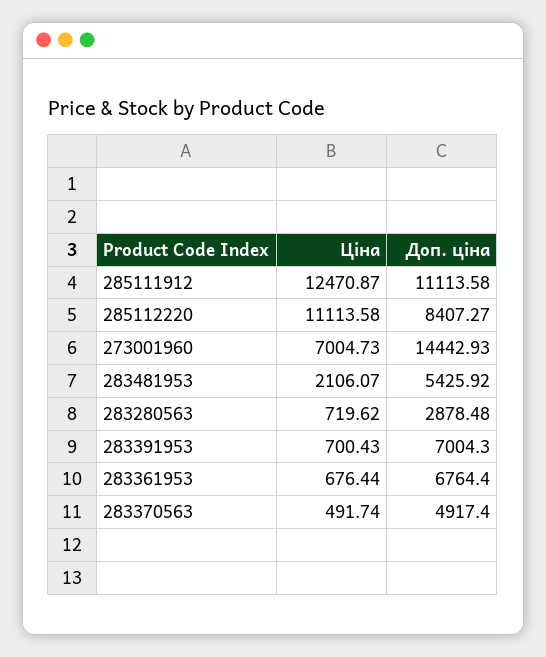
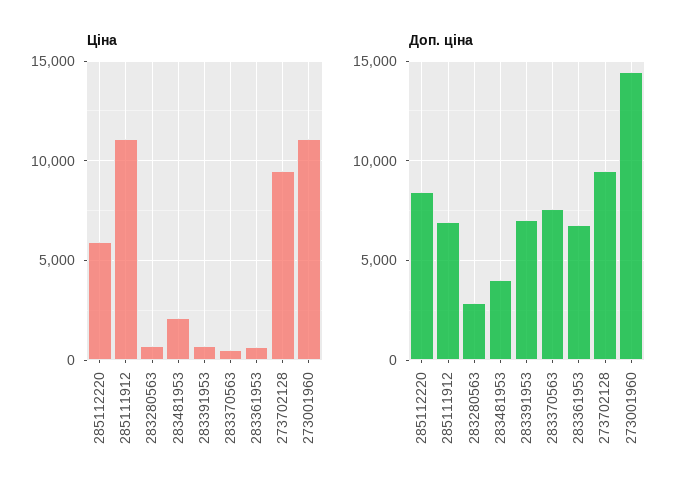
Ціна, 285111912: 12470.87 -> 11000
Доп. ціна, 285111912: 11113.58 -> 7000
Ціна, 285112220: 11113.58 -> 6000
Ціна, 273001960: 7004.73 -> 11000
Доп. ціна, 283481953: 5425.92 -> 4000
Доп. ціна, 283370563: 4917.4 -> 7500
Ціна, 273702128: none -> 9500
Доп. ціна, 273702128: none -> 9500

